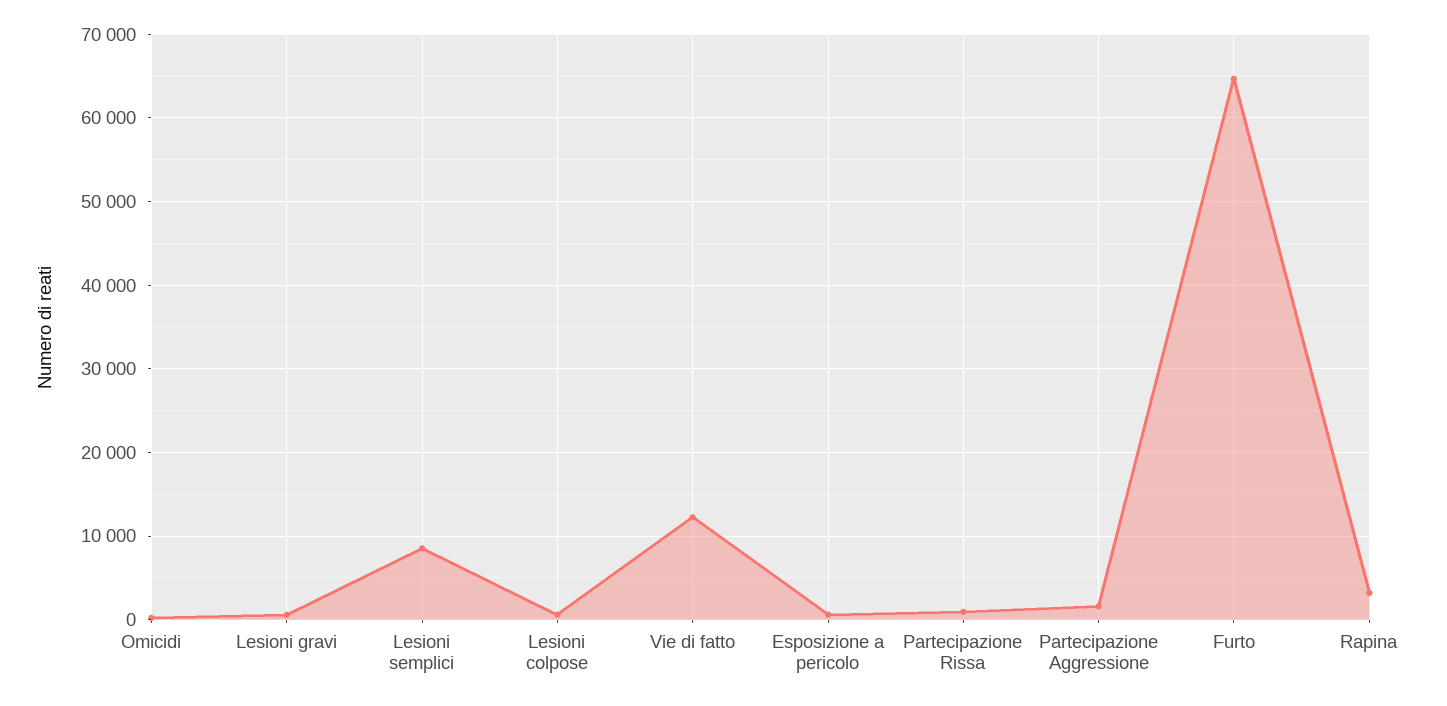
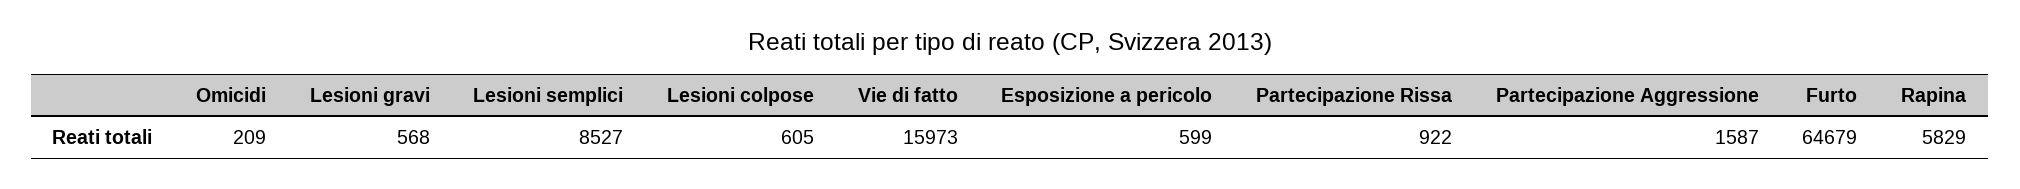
Vie di fatto: 12000 -> 15973
Rapina: 3000 -> 5829

